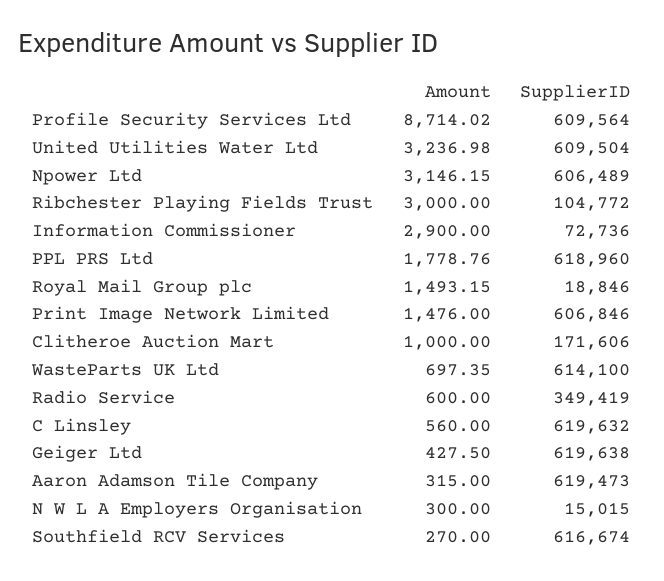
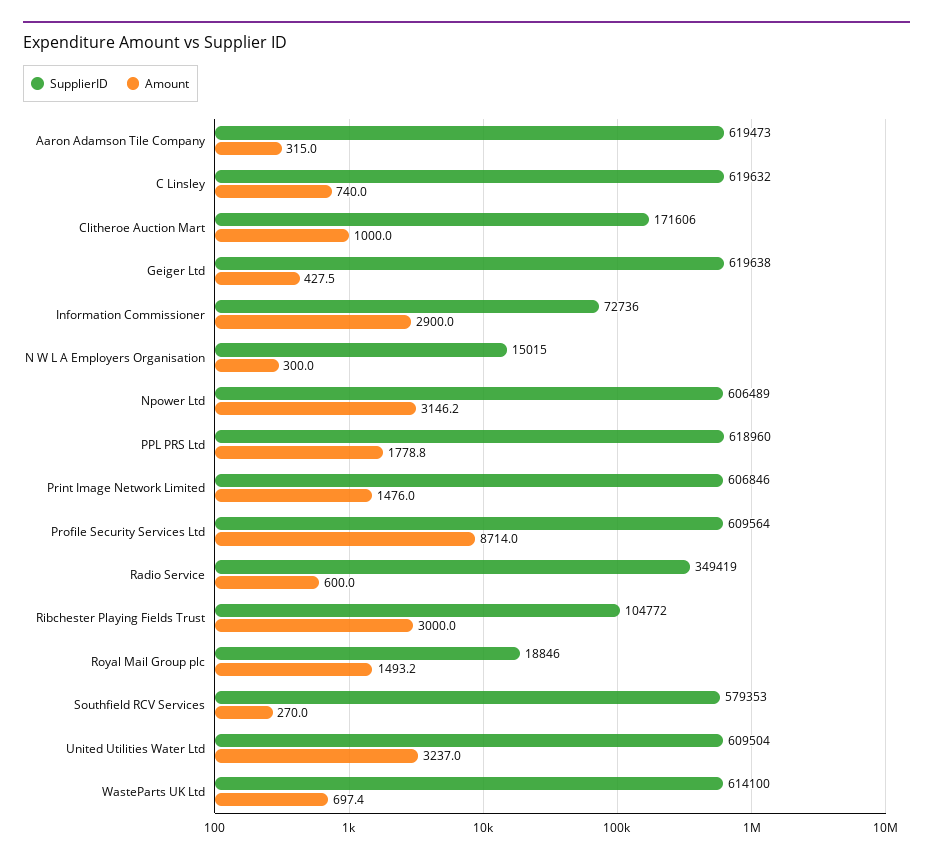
Amount, C Linsley: 560 -> 740
SupplierID, Southfield RCV Services: 616674 -> 579353

